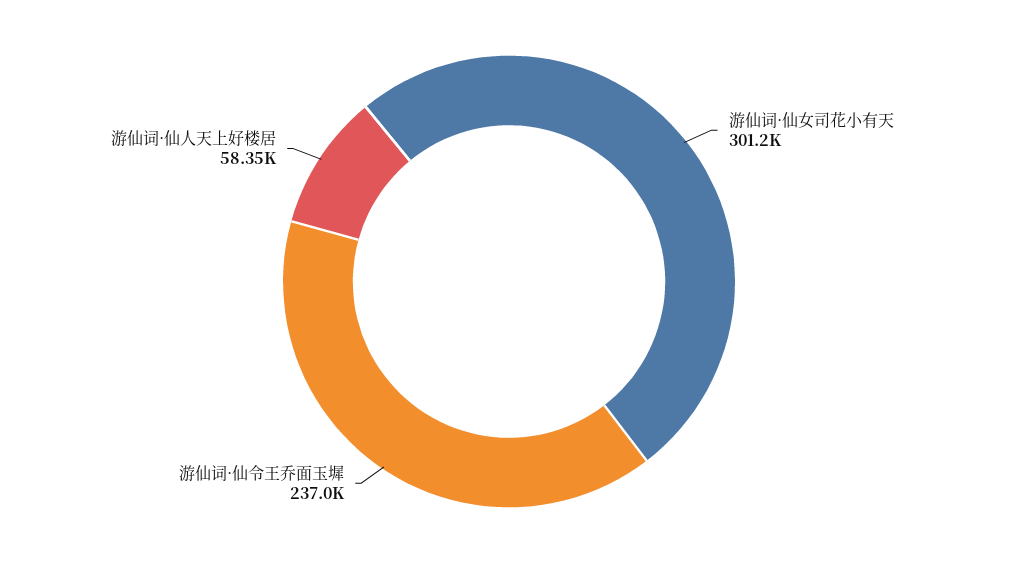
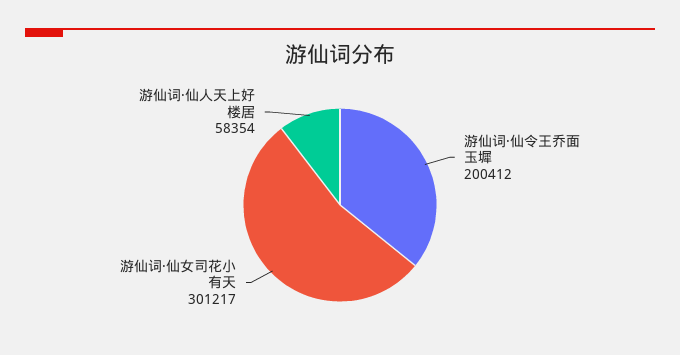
游仙词·仙令王乔面玉墀: 237000 -> 200412

